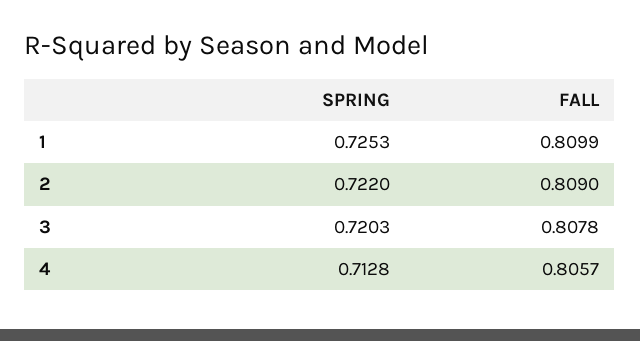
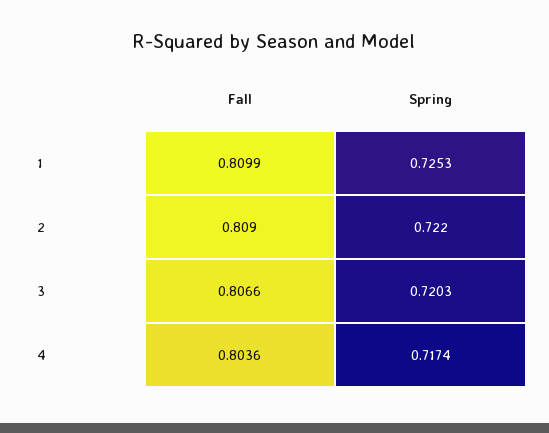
FALL, 3: 0.8078 -> 0.8066
SPRING, 4: 0.7128 -> 0.7174
FALL, 4: 0.8057 -> 0.8036

